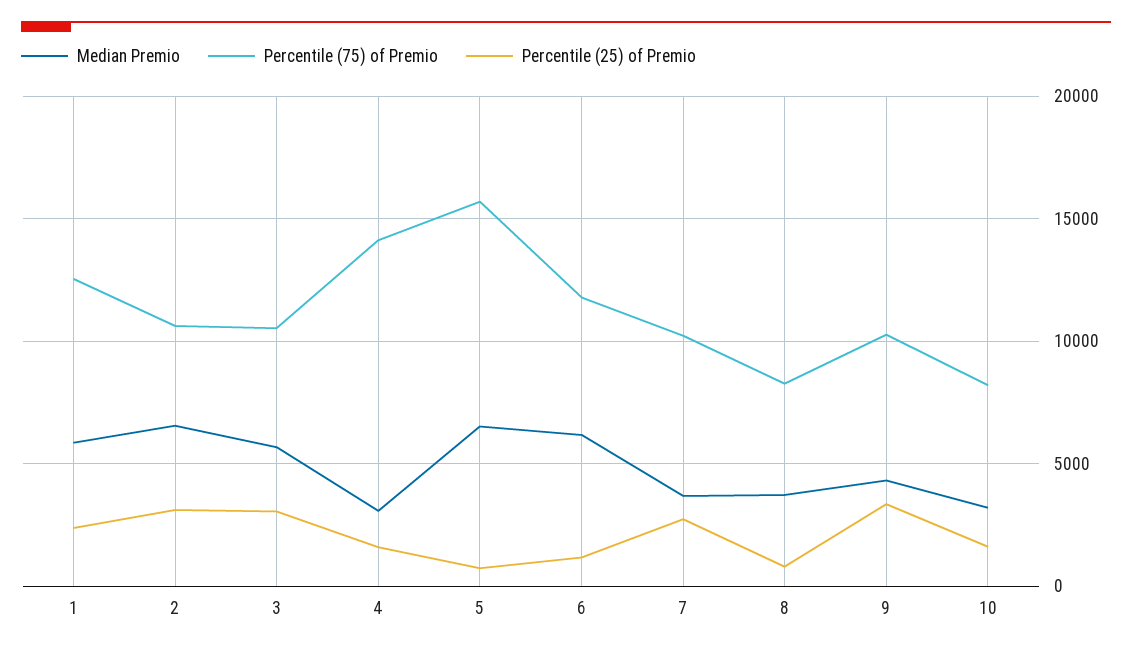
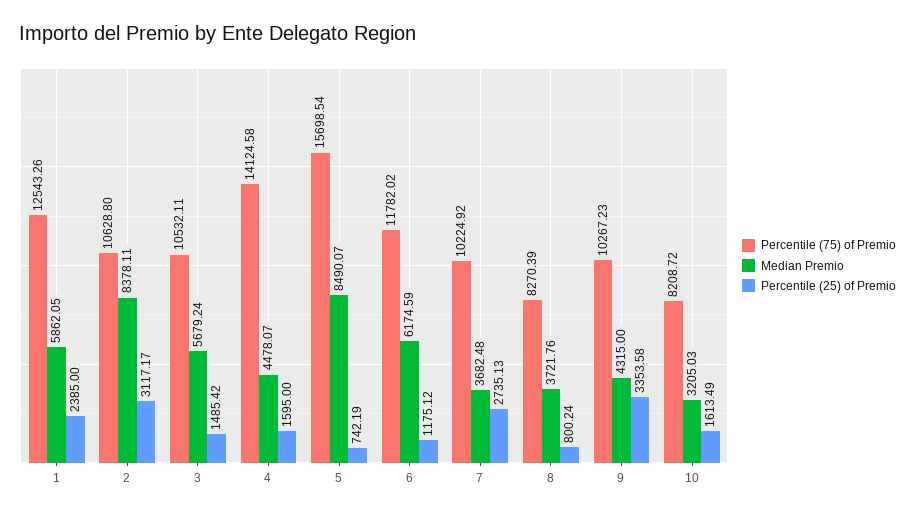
Median Premio, 2: 6500 -> 8378.11
Percentile (25) of Premio, 3: 3000 -> 1485.42
Median Premio, 4: 3000 -> 4478.07
Median Premio, 5: 6500 -> 8490.07

